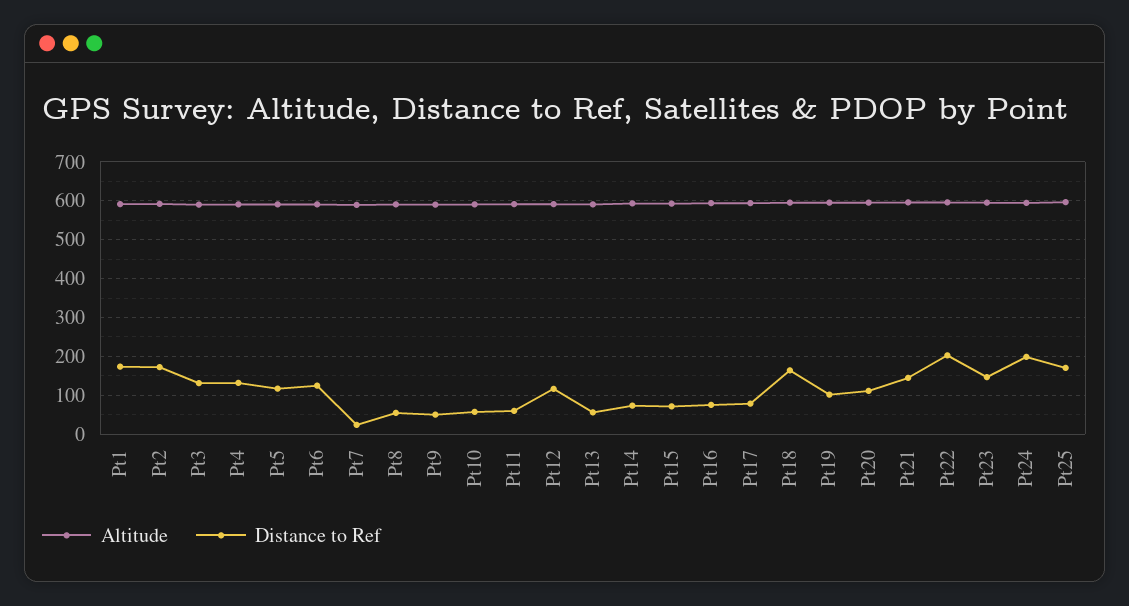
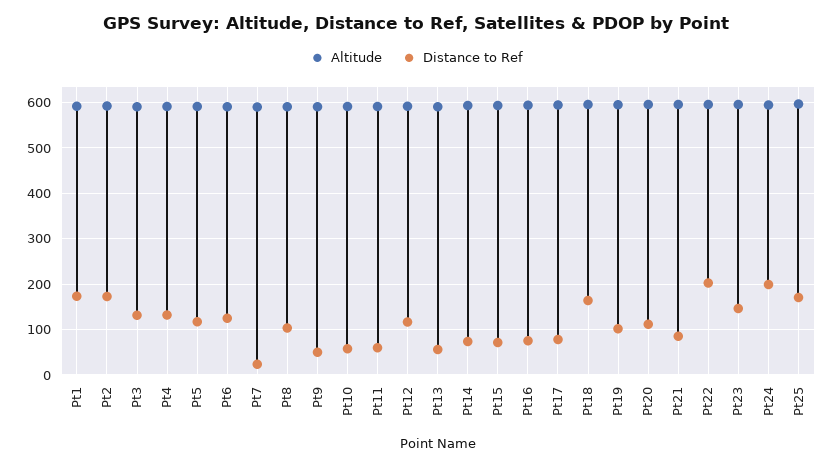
Distance to Ref, Pt8: 60 -> 100
Distance to Ref, Pt21: 140 -> 80

